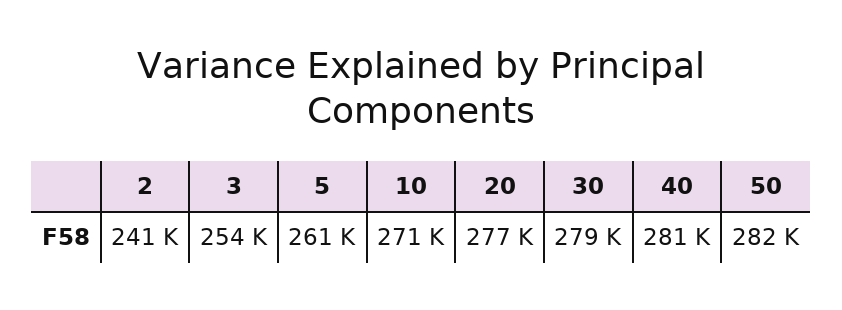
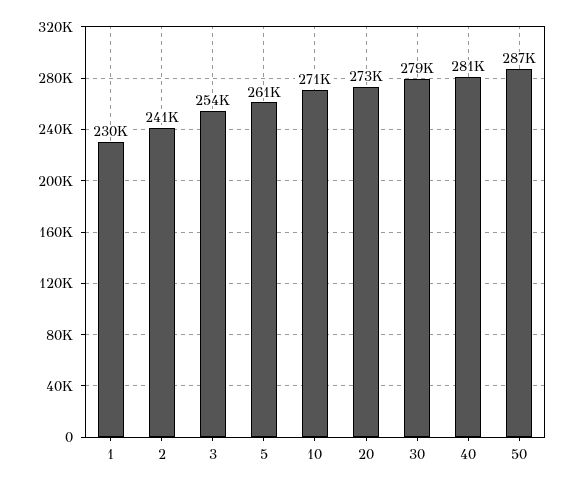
20: 277000 -> 273000
50: 282000 -> 287000
1: none -> 230000

